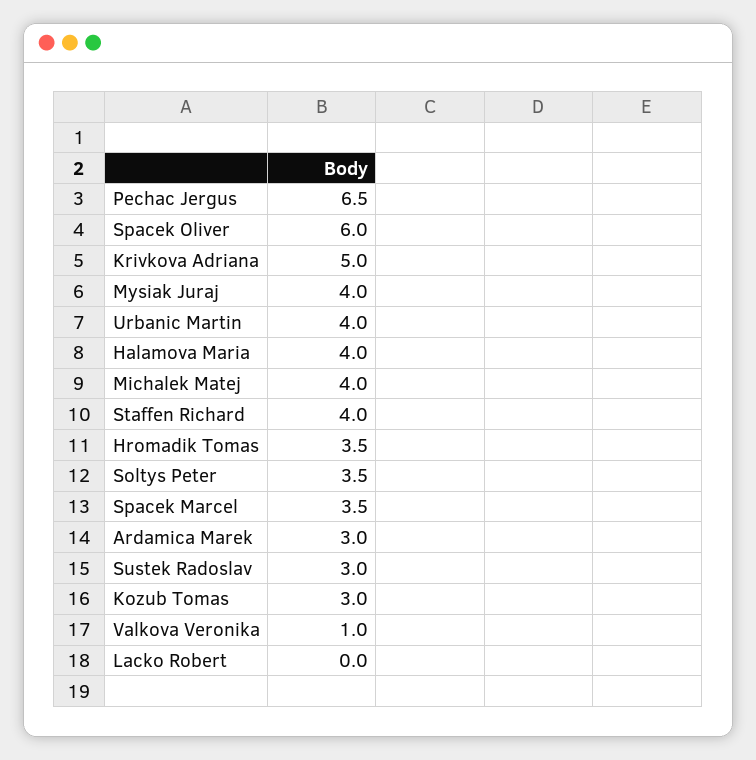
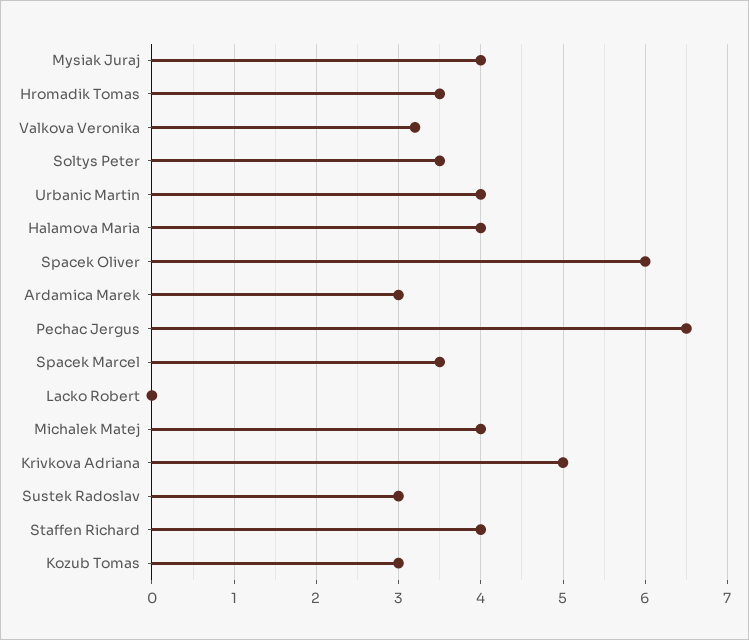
Valkova Veronika: 1 -> 3.2

